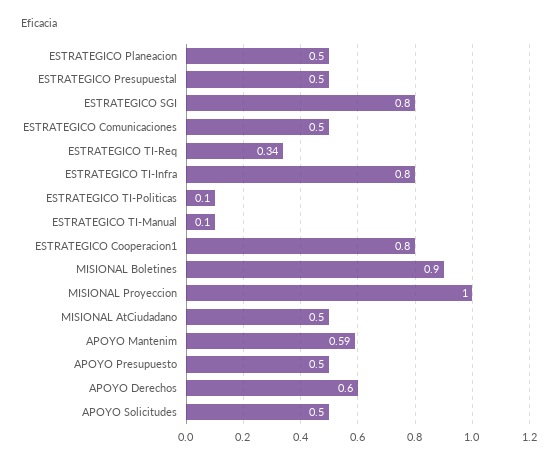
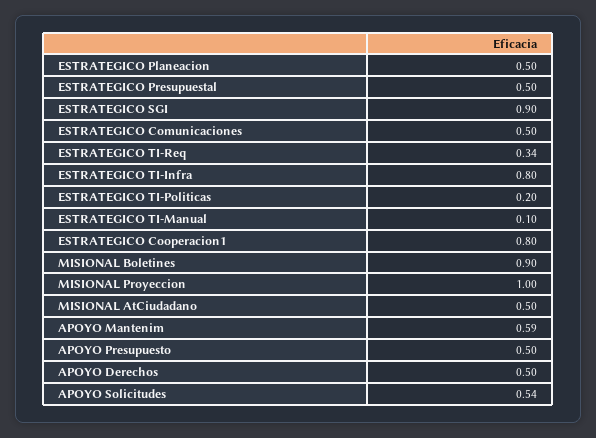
ESTRATEGICO SGI: 0.8 -> 0.9
ESTRATEGICO TI-Politicas: 0.1 -> 0.2
APOYO Derechos: 0.6 -> 0.5
APOYO Solicitudes: 0.5 -> 0.54

